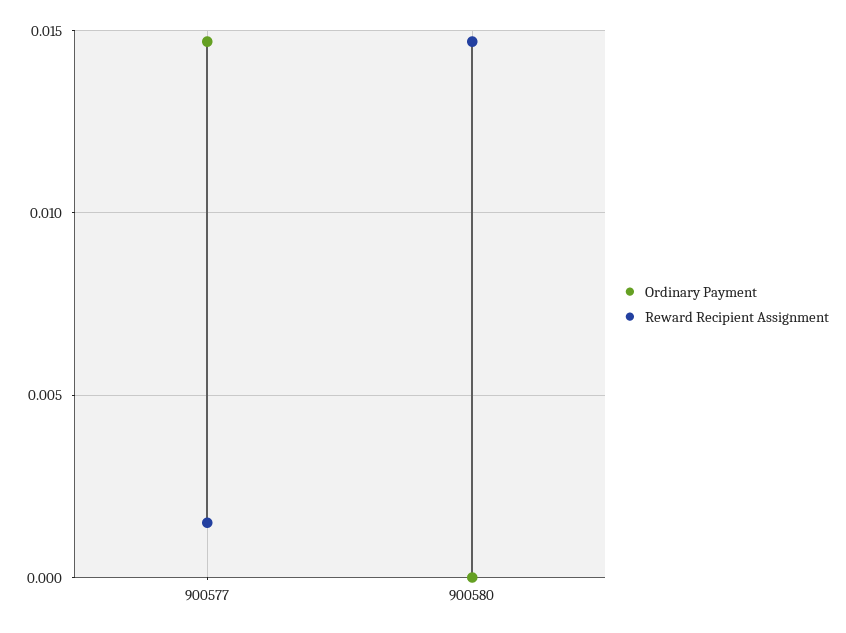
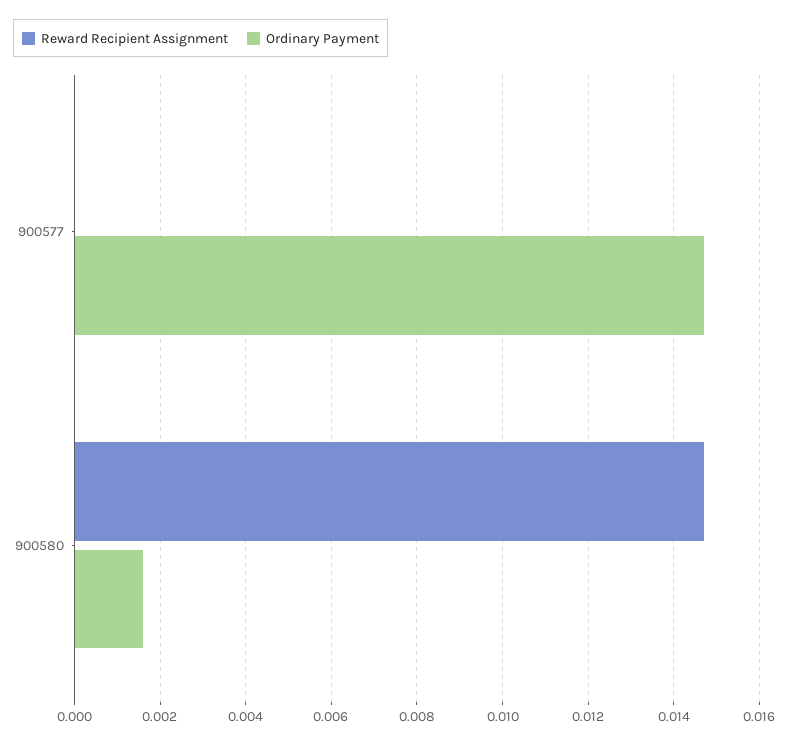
Reward Recipient Assignment, 900577: 0.0015 -> 0
Ordinary Payment, 900580: 0 -> 0.0015

